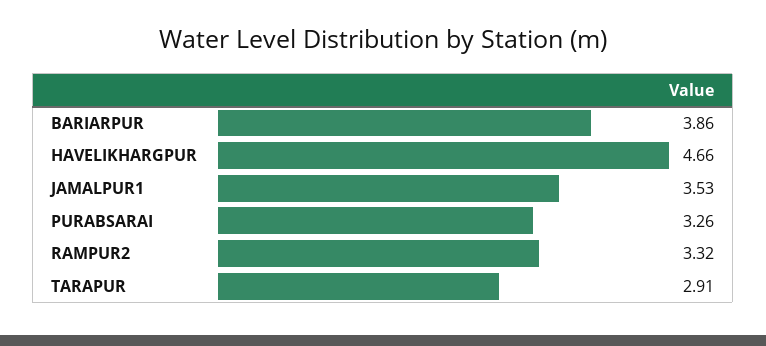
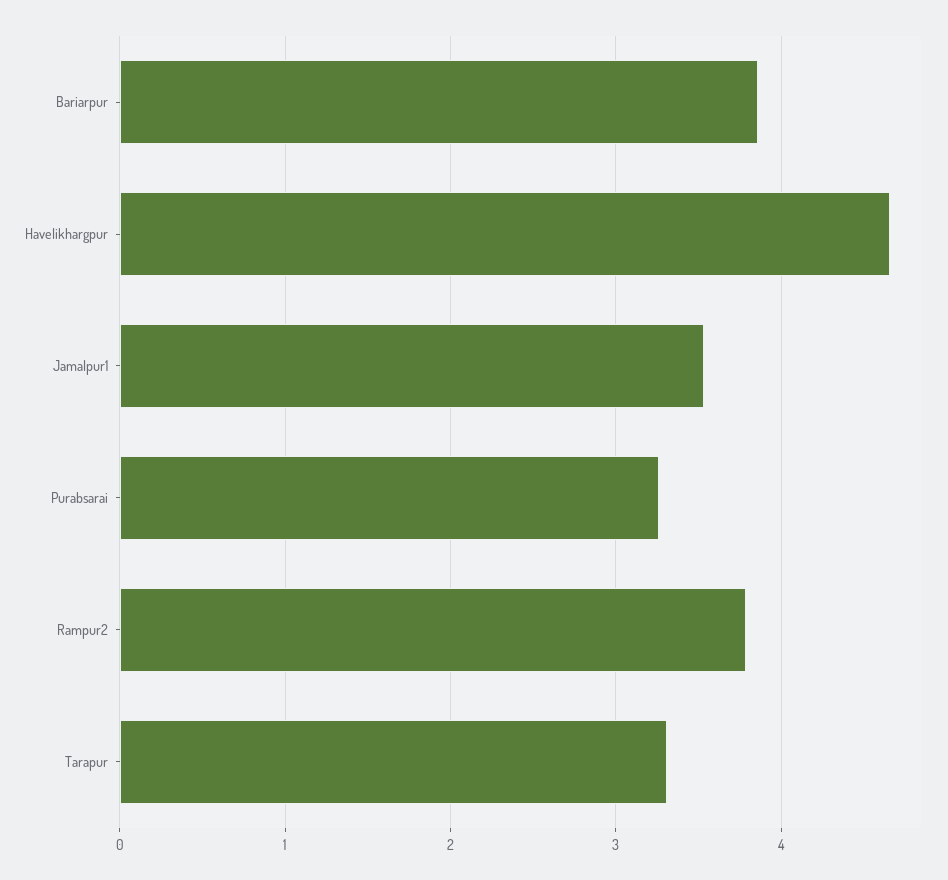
RAMPUR2: 3.32 -> 3.8
TARAPUR: 2.91 -> 3.3

